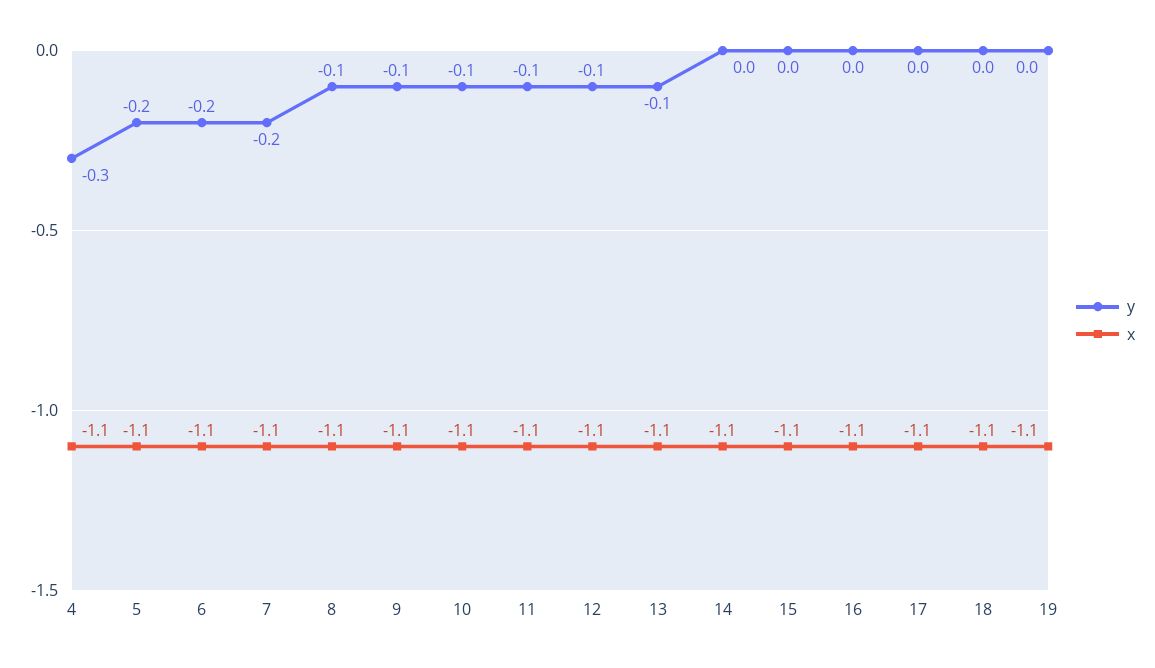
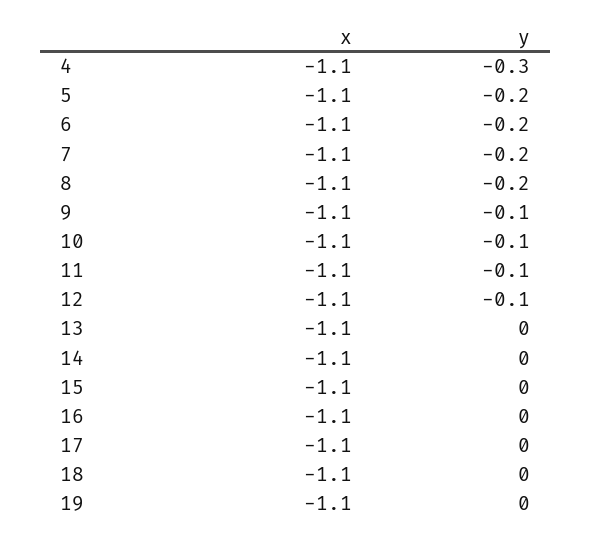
y, 8: -0.1 -> -0.2
y, 13: -0.1 -> 0

